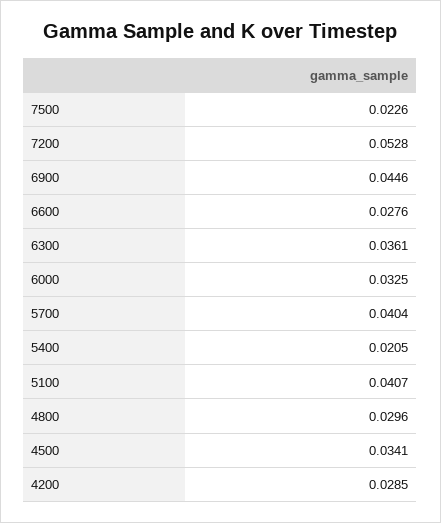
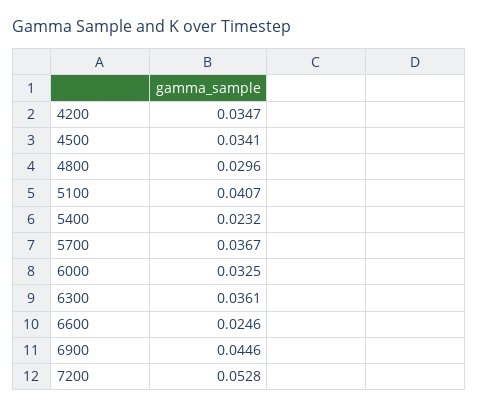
7500: 0.0226 -> none
6600: 0.0276 -> 0.0246
5700: 0.0404 -> 0.0367
5400: 0.0205 -> 0.0232
4200: 0.0285 -> 0.0347

